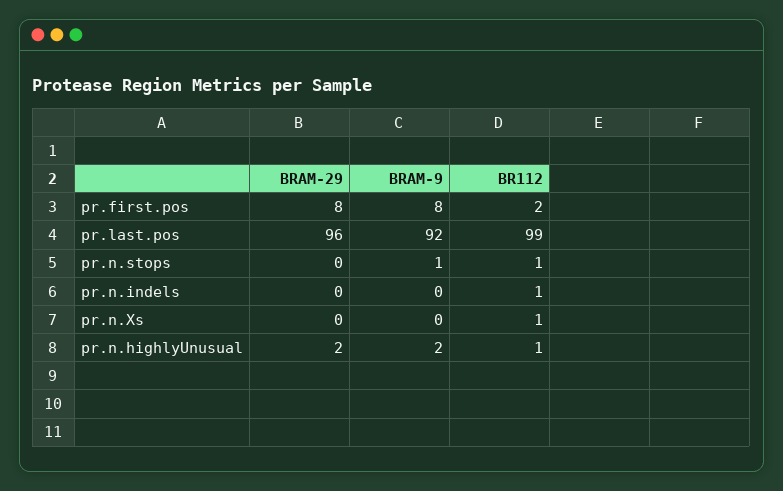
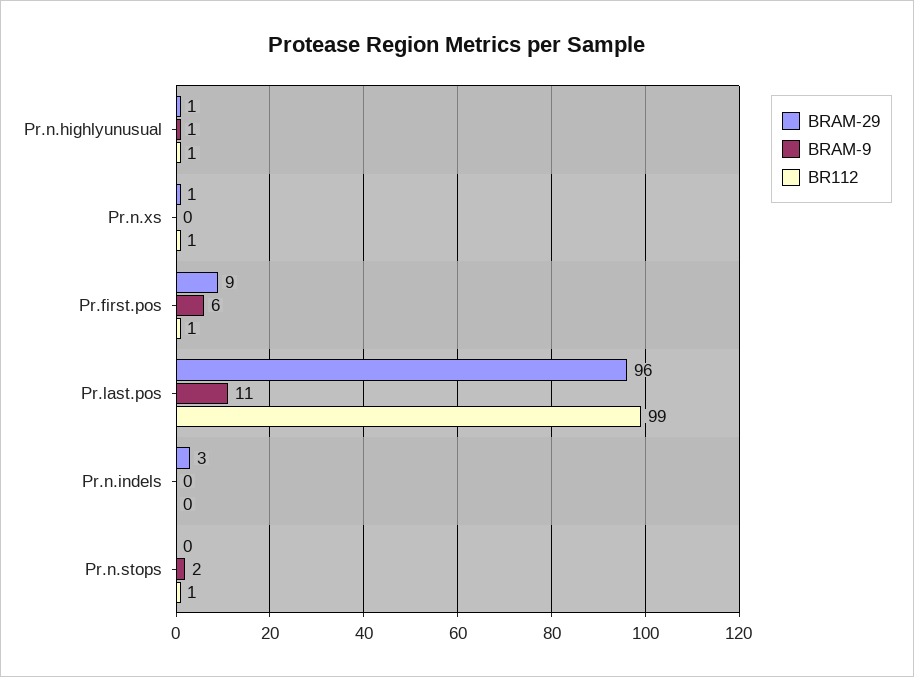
BRAM-29, pr.first.pos: 8 -> 9
BRAM-9, pr.first.pos: 8 -> 6
BR112, pr.first.pos: 2 -> 1
BRAM-9, pr.last.pos: 92 -> 11
BRAM-9, pr.n.stops: 1 -> 2
BRAM-29, pr.n.indels: 0 -> 3
BR112, pr.n.indels: 1 -> 0
BRAM-29, pr.n.Xs: 0 -> 1
BRAM-29, pr.n.highlyUnusual: 2 -> 1
BRAM-9, pr.n.highlyUnusual: 2 -> 1

